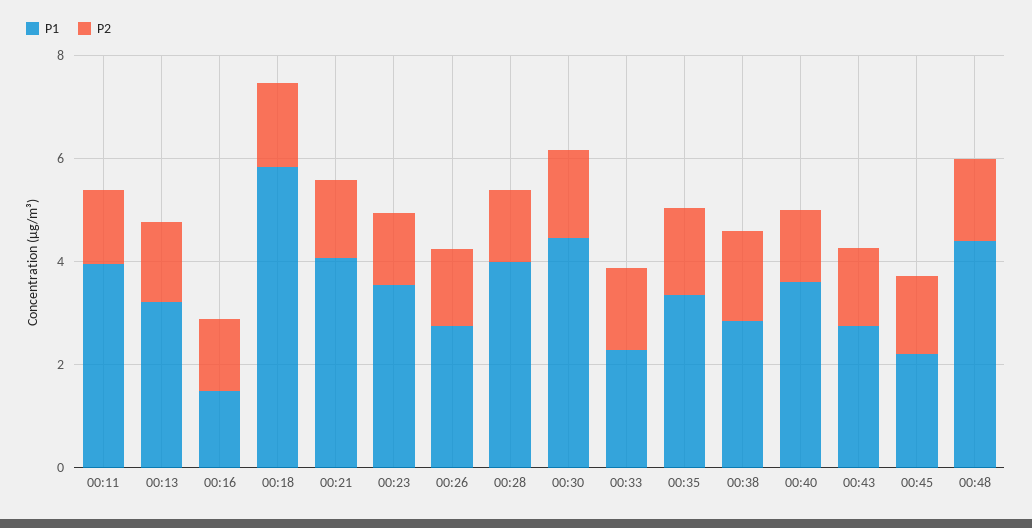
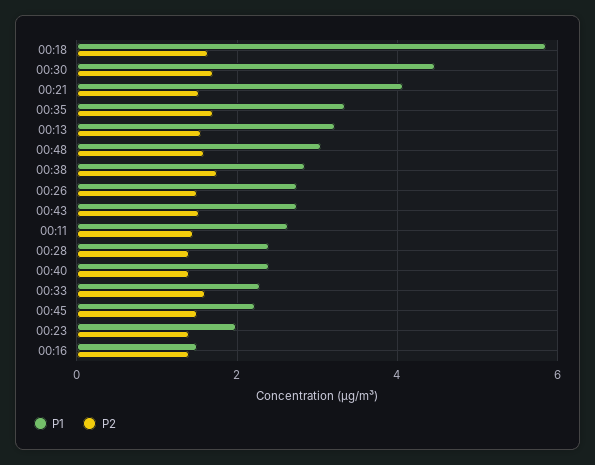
P1, 00:11: 4 -> 2.6
P1, 00:23: 3.5 -> 2
P1, 00:28: 4 -> 2.4
P1, 00:40: 3.5 -> 2.4
P1, 00:48: 4.5 -> 3

